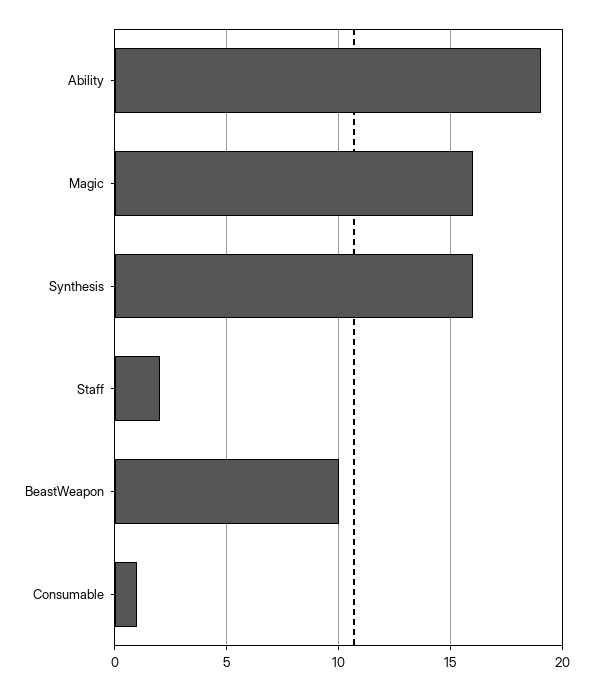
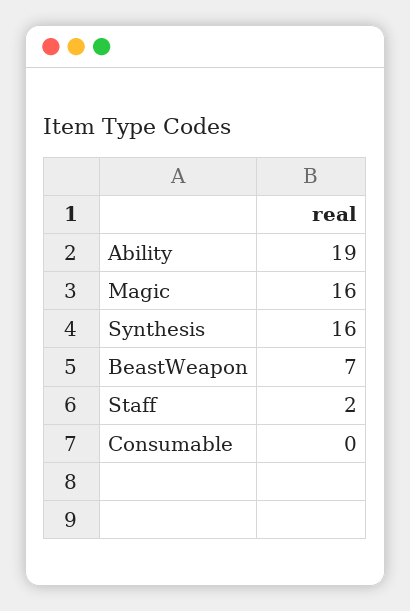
BeastWeapon: 10 -> 7
Consumable: 1 -> 0

